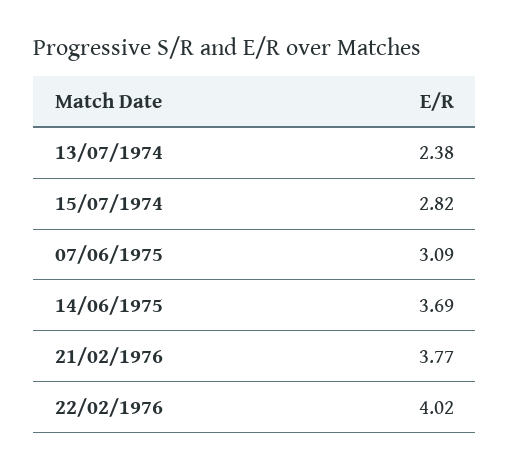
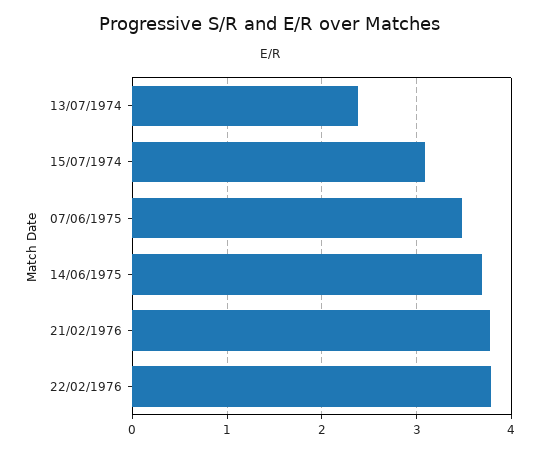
15/07/1974: 2.82 -> 3.1
07/06/1975: 3.09 -> 3.5
22/02/1976: 4.02 -> 3.8

